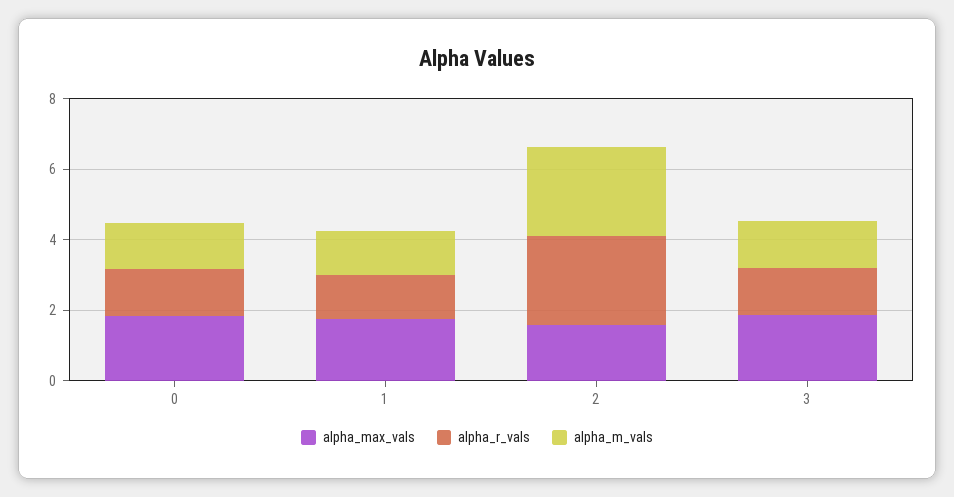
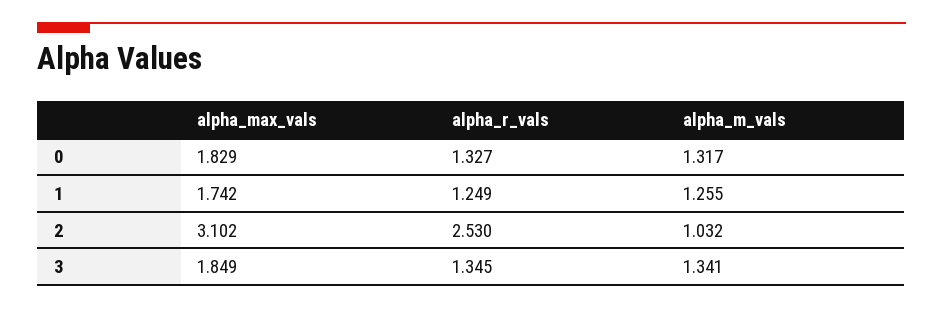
alpha_max_vals, 2: 1.5 -> 3.102
alpha_m_vals, 2: 2.5 -> 1.032

